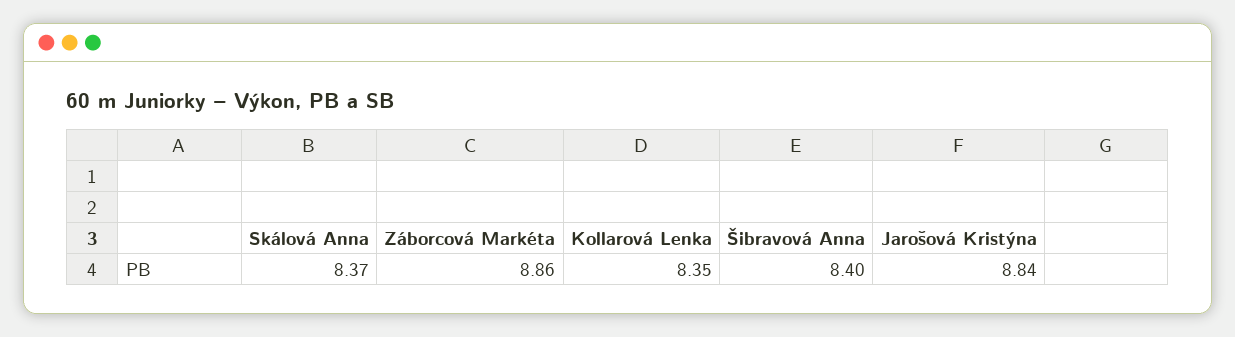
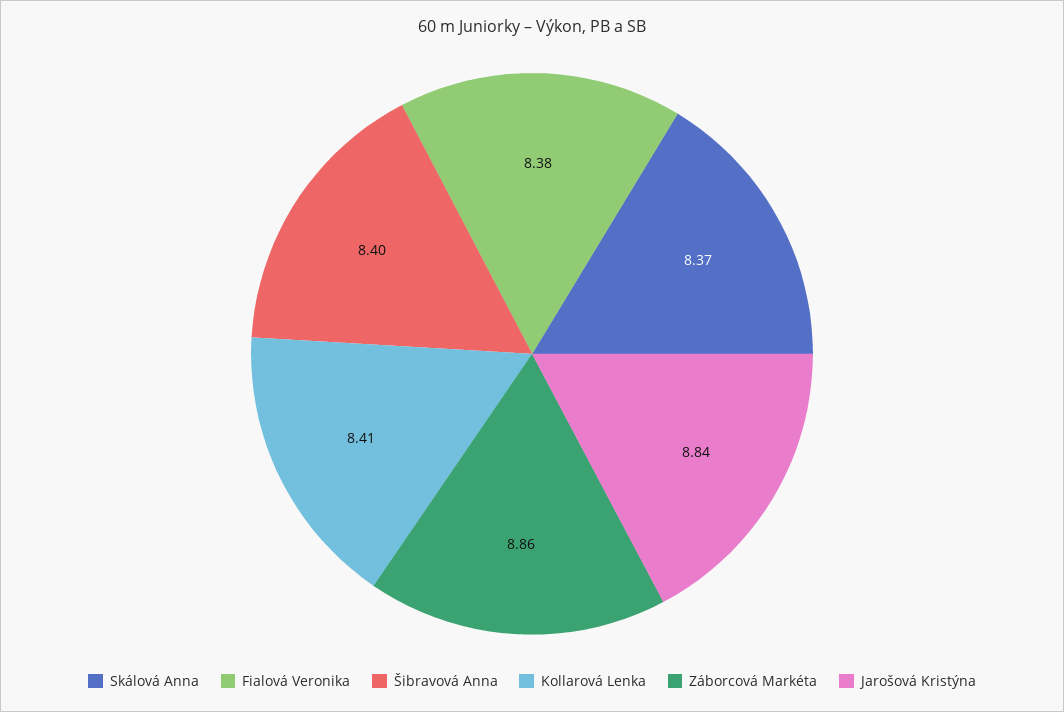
Kollarová Lenka: 8.35 -> 8.41
Fialová Veronika: none -> 8.38

